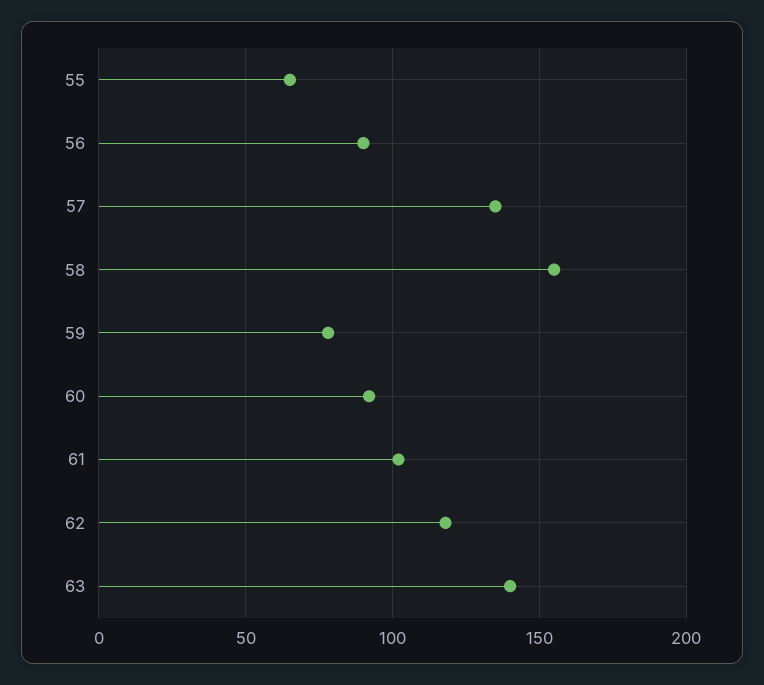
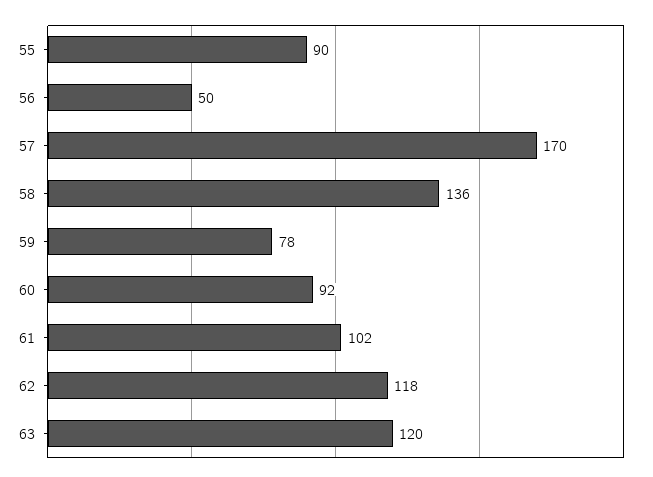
55: 65 -> 90
56: 90 -> 50
57: 135 -> 170
58: 155 -> 136
63: 140 -> 120

